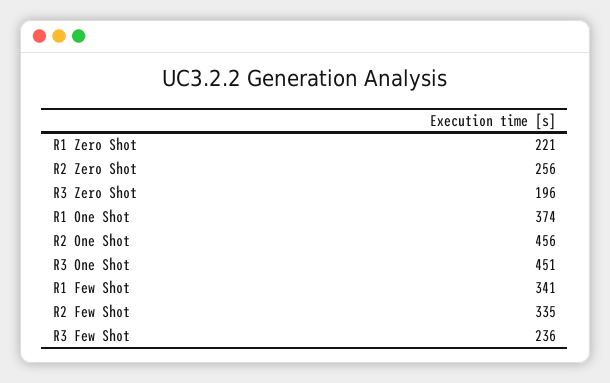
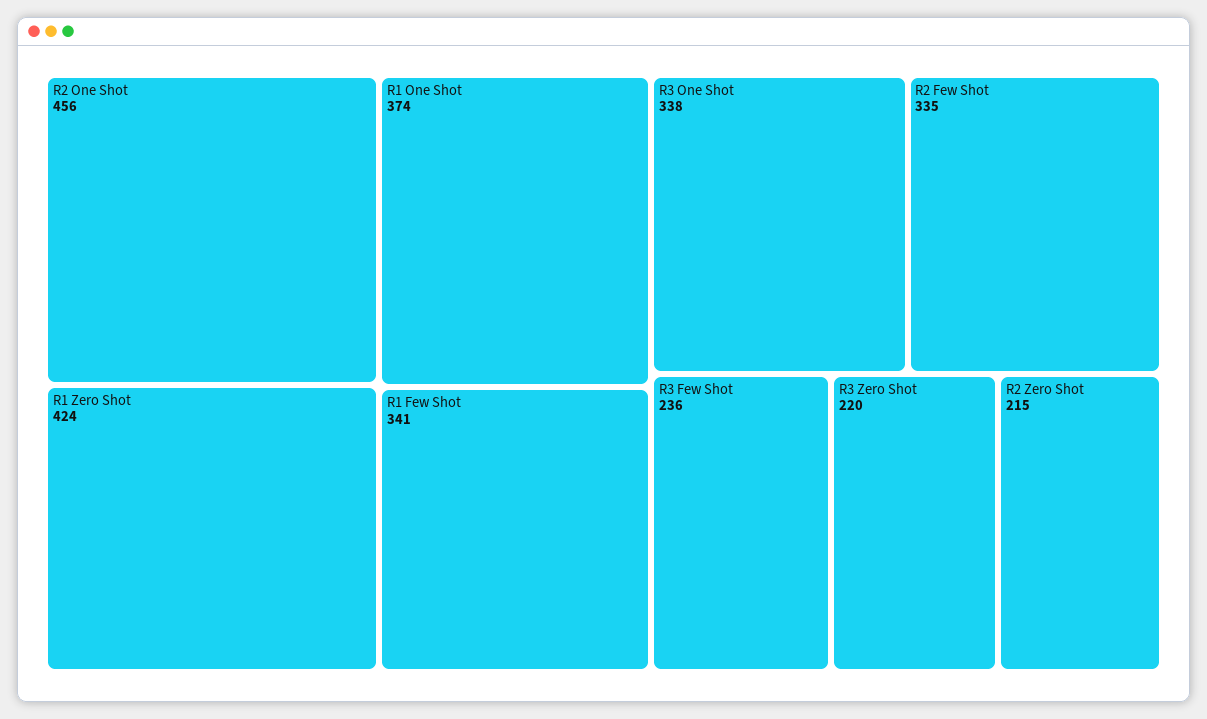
R1 Zero Shot: 221 -> 424
R2 Zero Shot: 256 -> 215
R3 Zero Shot: 196 -> 220
R3 One Shot: 451 -> 338

